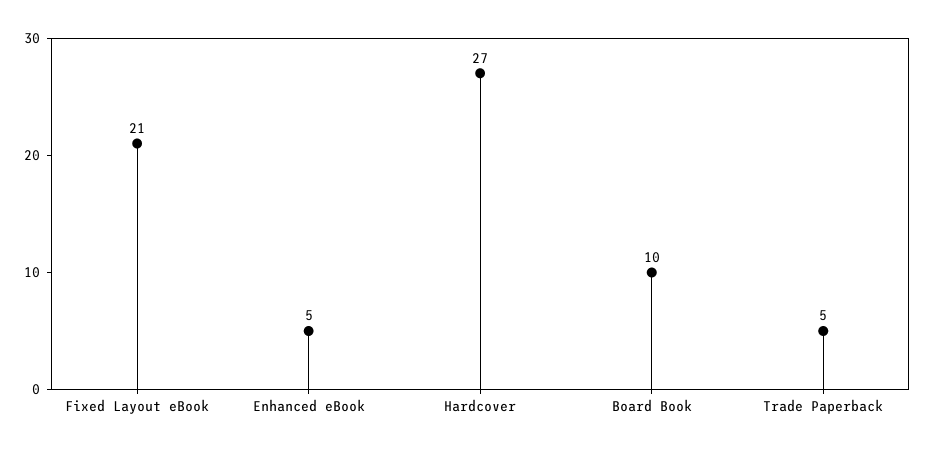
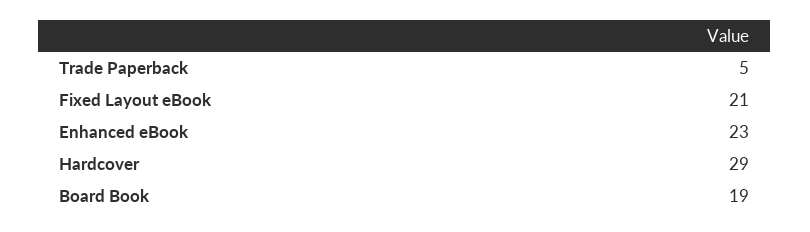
Enhanced eBook: 5 -> 23
Hardcover: 27 -> 29
Board Book: 10 -> 19

